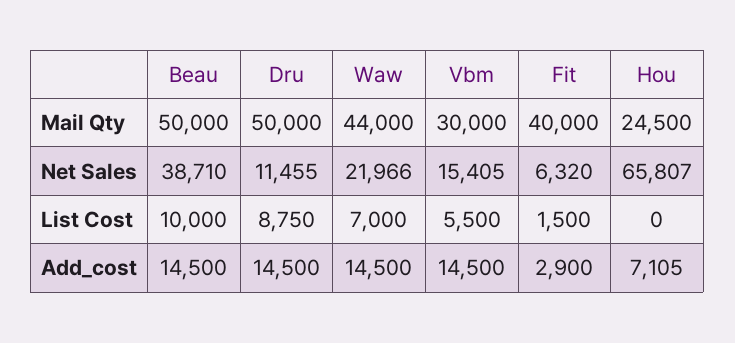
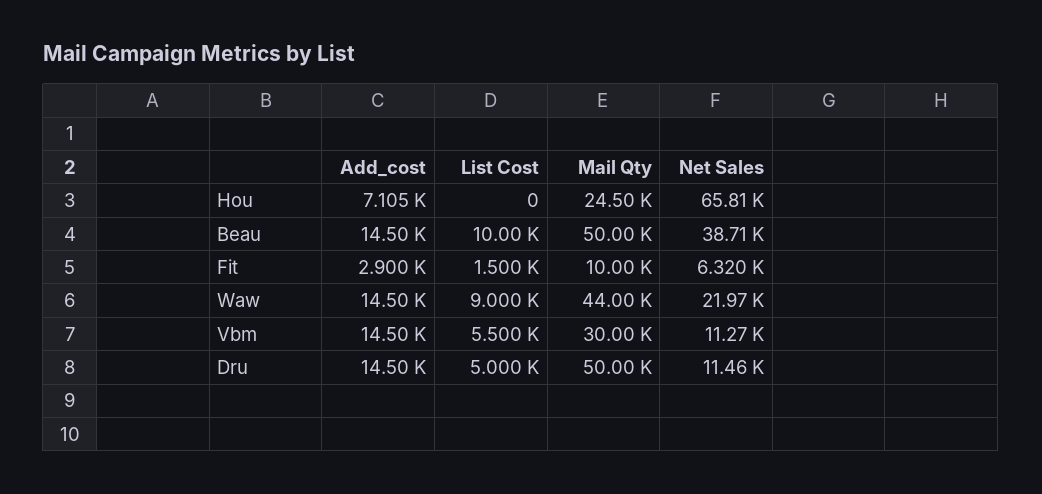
Fit, Mail Qty: 40000 -> 10000
Vbm, Net Sales: 15405 -> 11270
Dru, List Cost: 8750 -> 5000
Waw, List Cost: 7000 -> 9000

